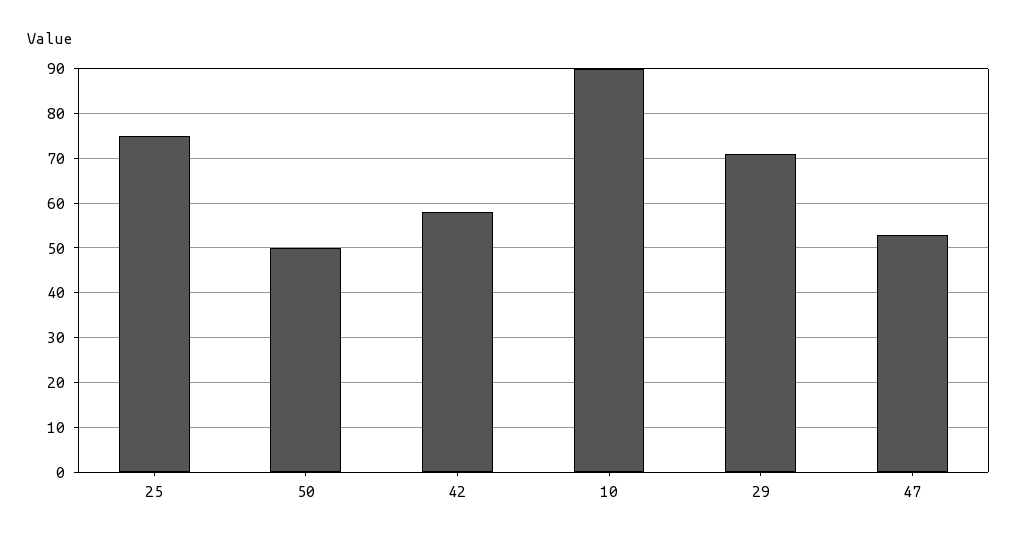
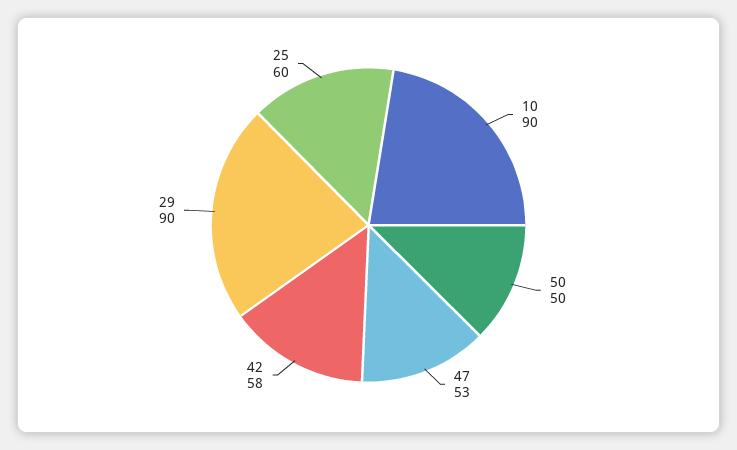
25: 75 -> 60
29: 70 -> 90

